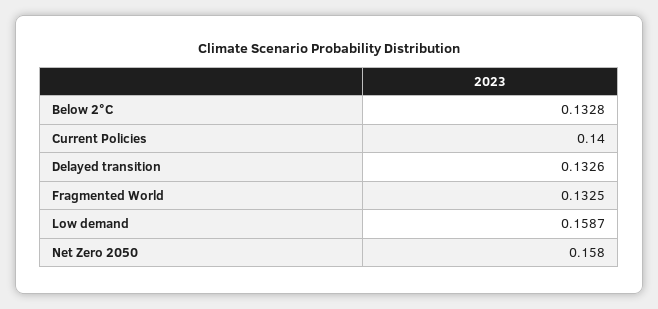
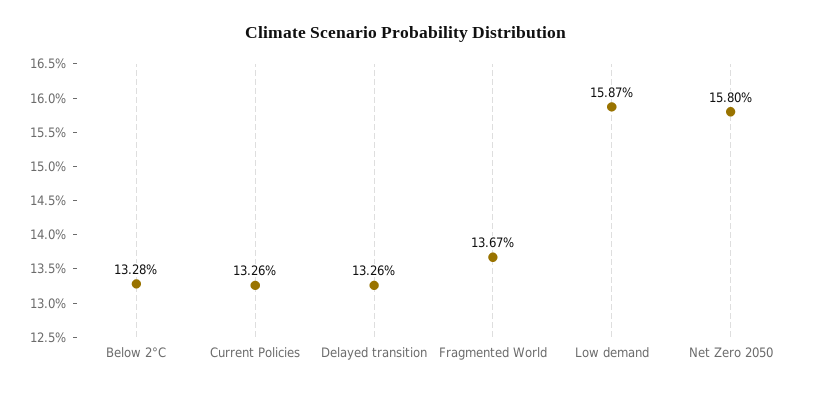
Current Policies: 0.14 -> 0.1326
Fragmented World: 0.1325 -> 0.1367

